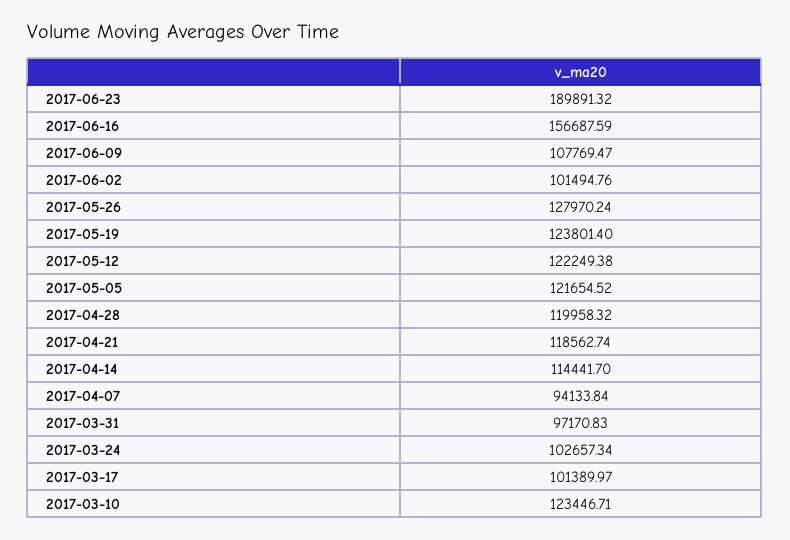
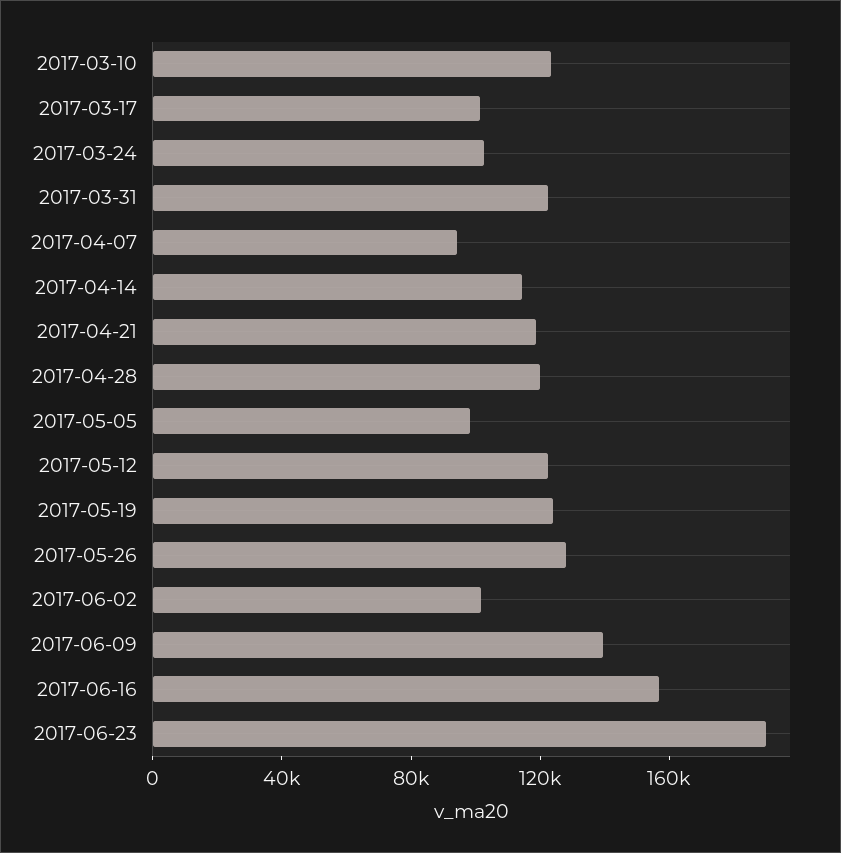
2017-06-09: 107769.47 -> 140000
2017-05-05: 121654.52 -> 100000
2017-03-31: 97170.83 -> 120000

